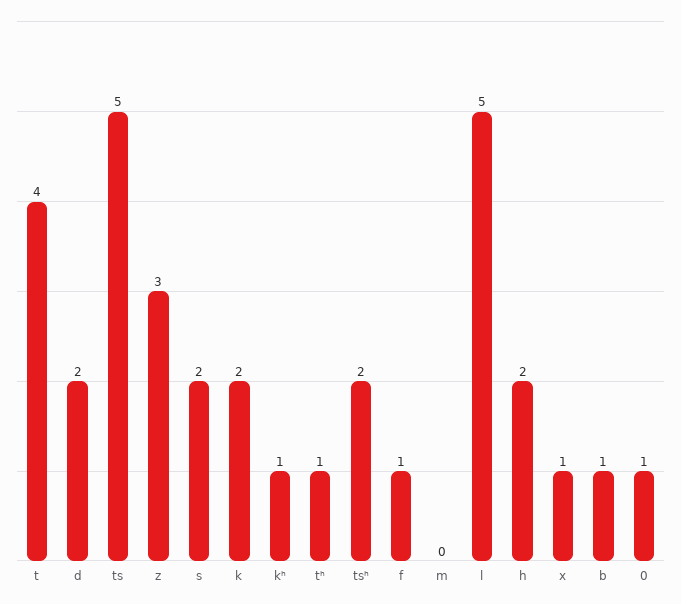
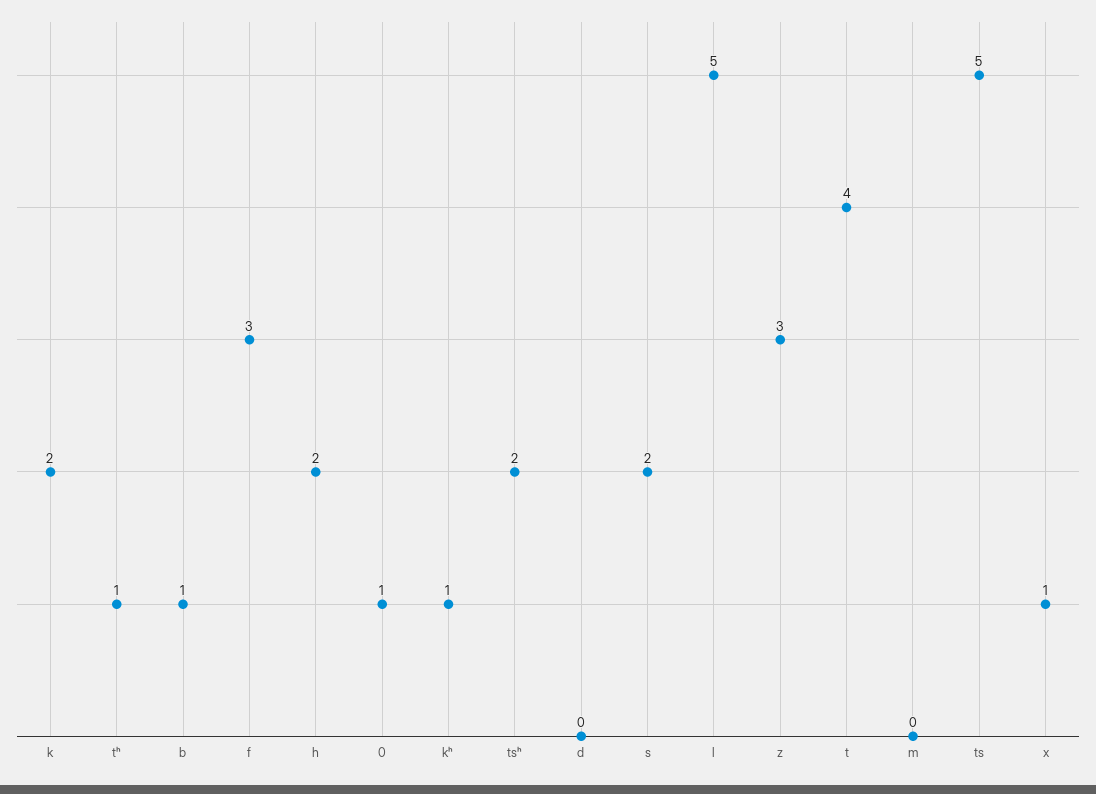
d: 2 -> 0
f: 1 -> 3

